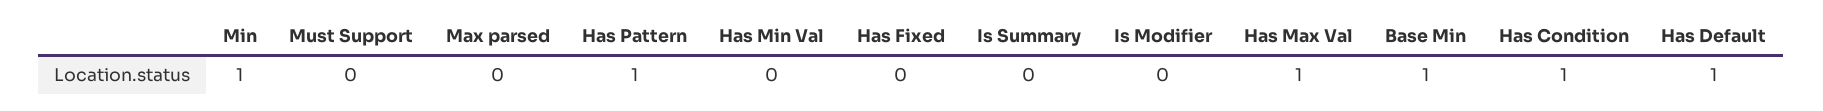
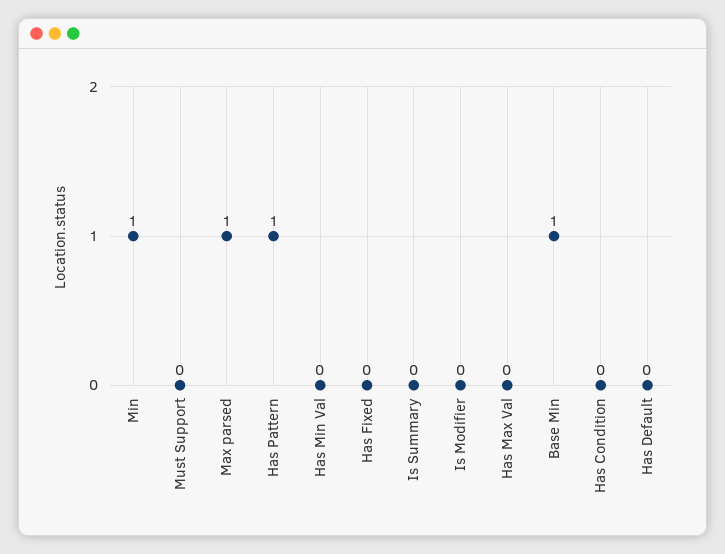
Max parsed: 0 -> 1
Has Max Val: 1 -> 0
Has Condition: 1 -> 0
Has Default: 1 -> 0

